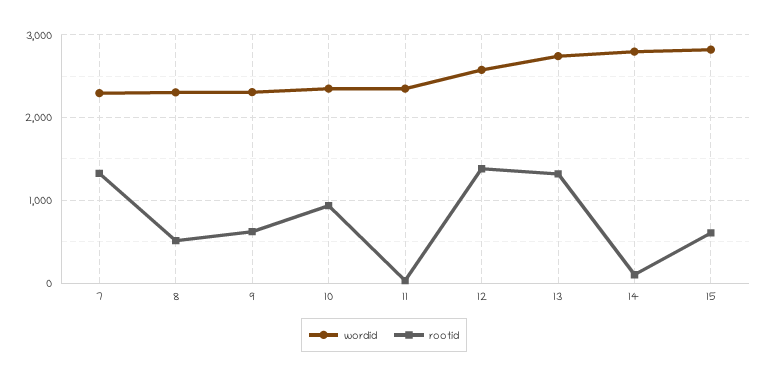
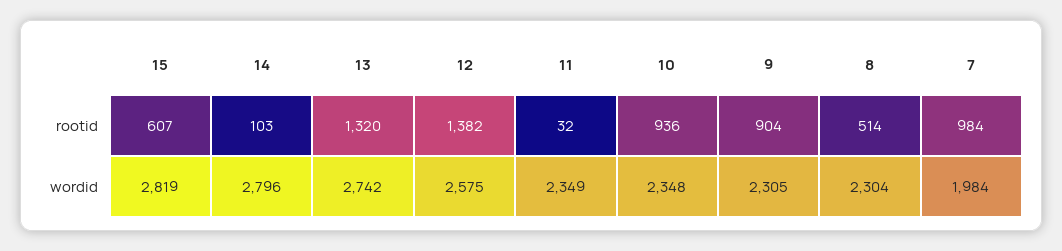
wordid, 7: 2300 -> 1984
rootid, 7: 1300 -> 984
rootid, 9: 600 -> 904

